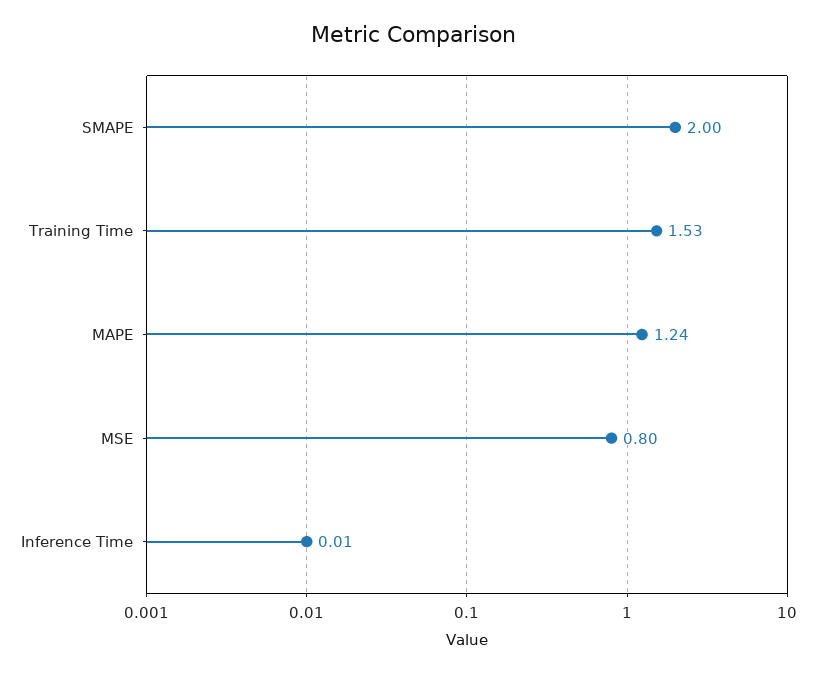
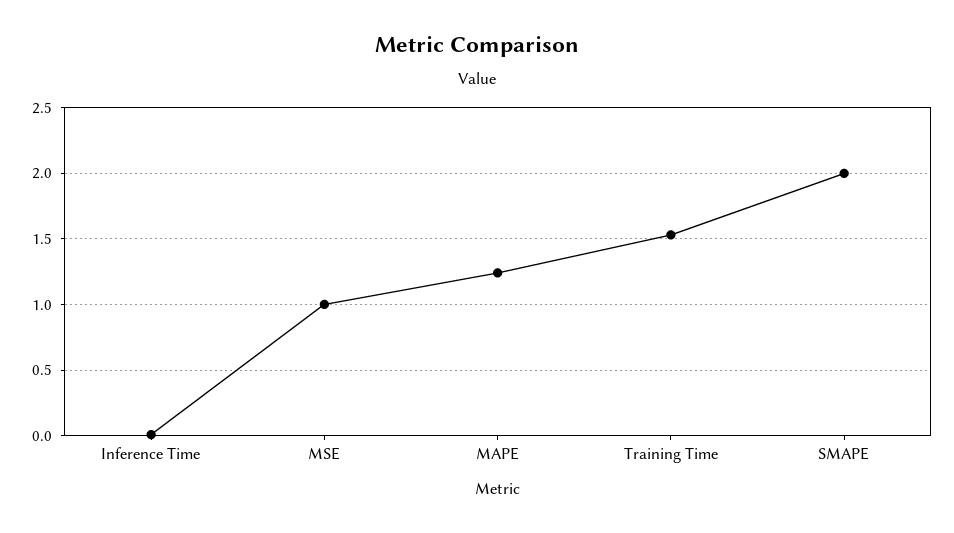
MSE: 0.8 -> 1

